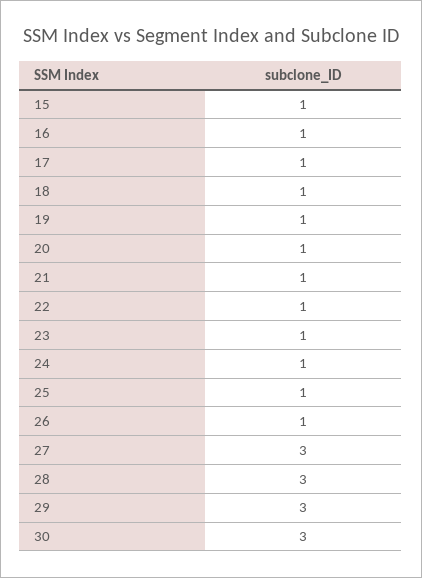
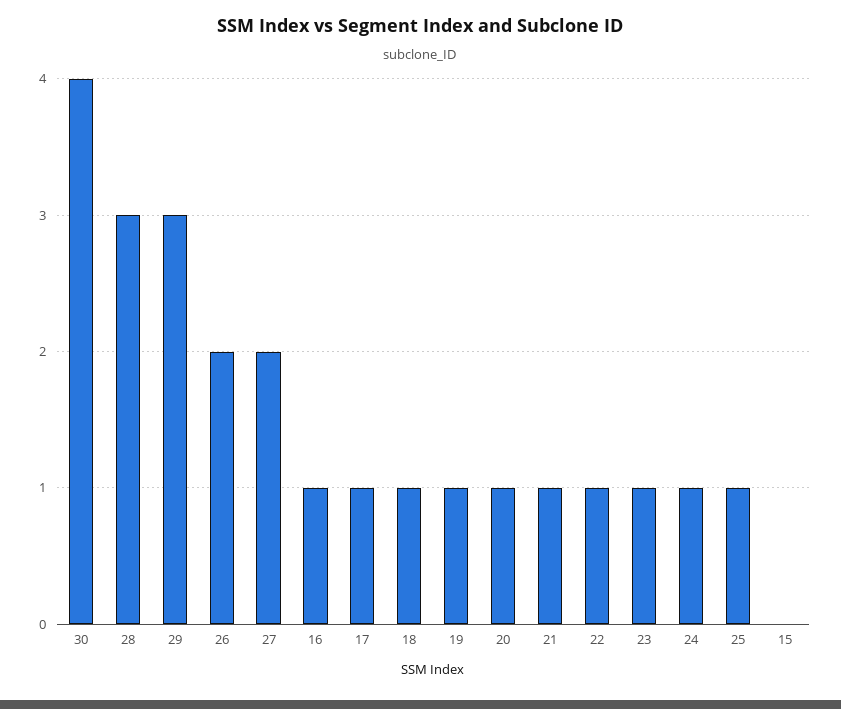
15: 1 -> 0
26: 1 -> 2
27: 3 -> 2
30: 3 -> 4

